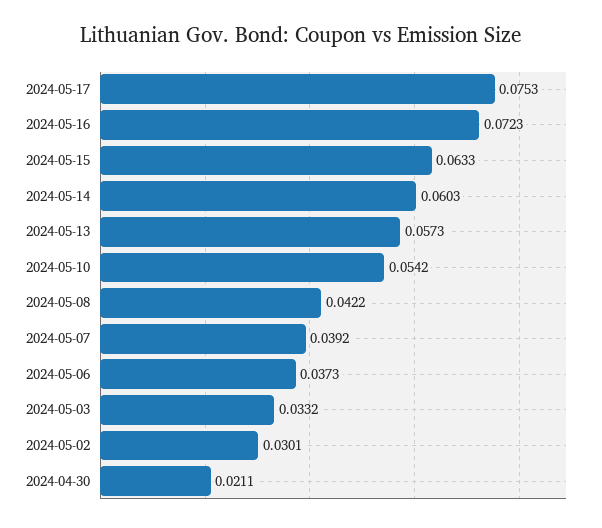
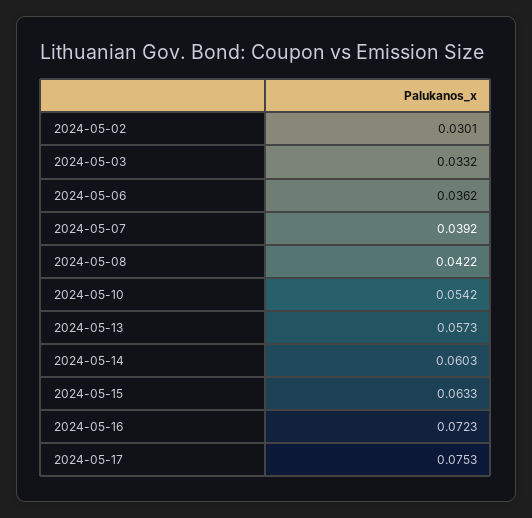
2024-05-06: 0.0373 -> 0.0362
2024-04-30: 0.0211 -> none

